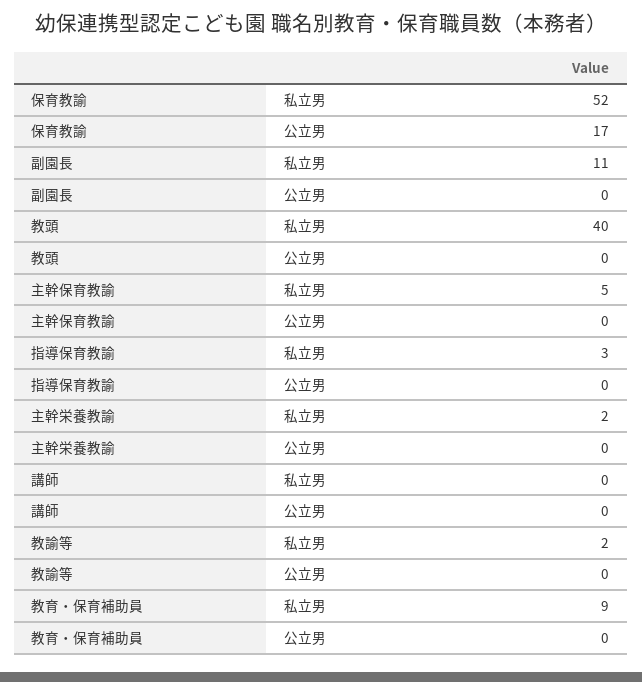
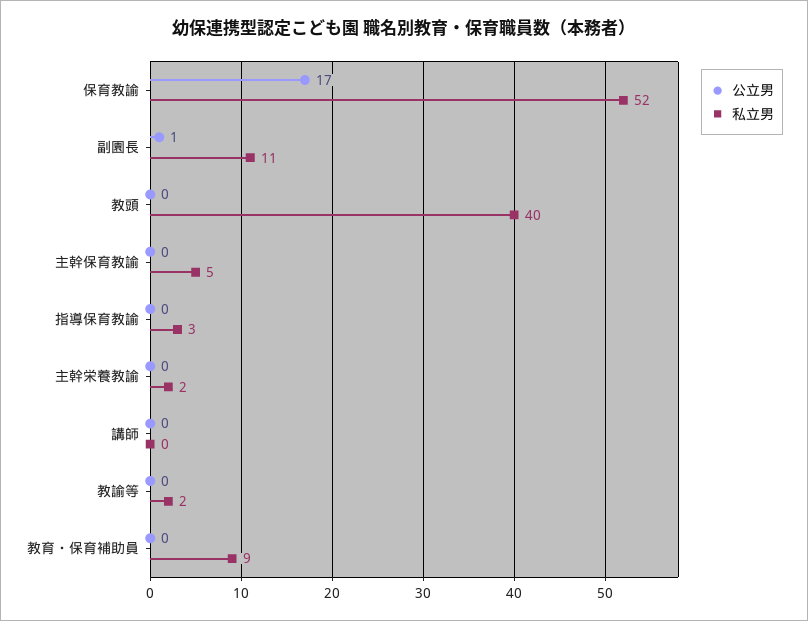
公立男, 副園長: 0 -> 1

